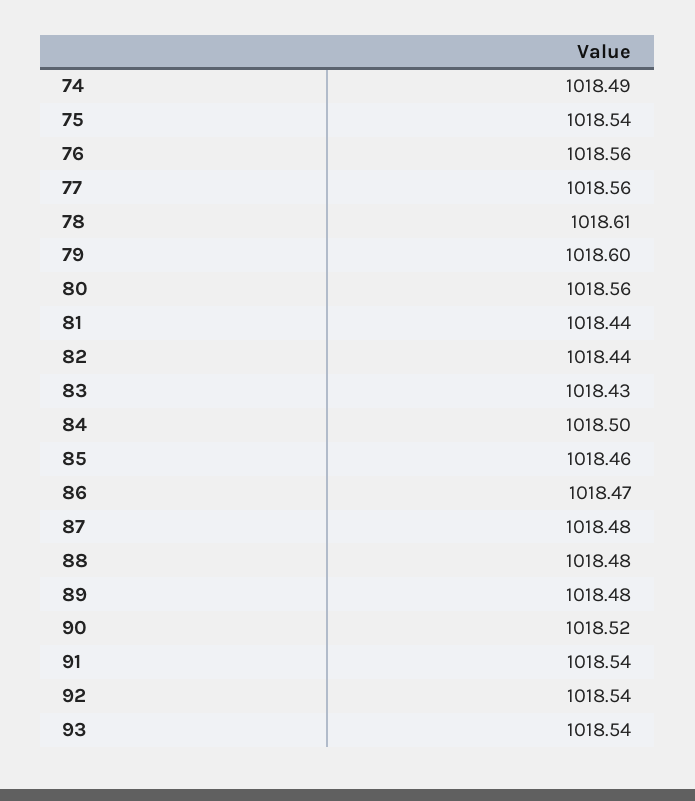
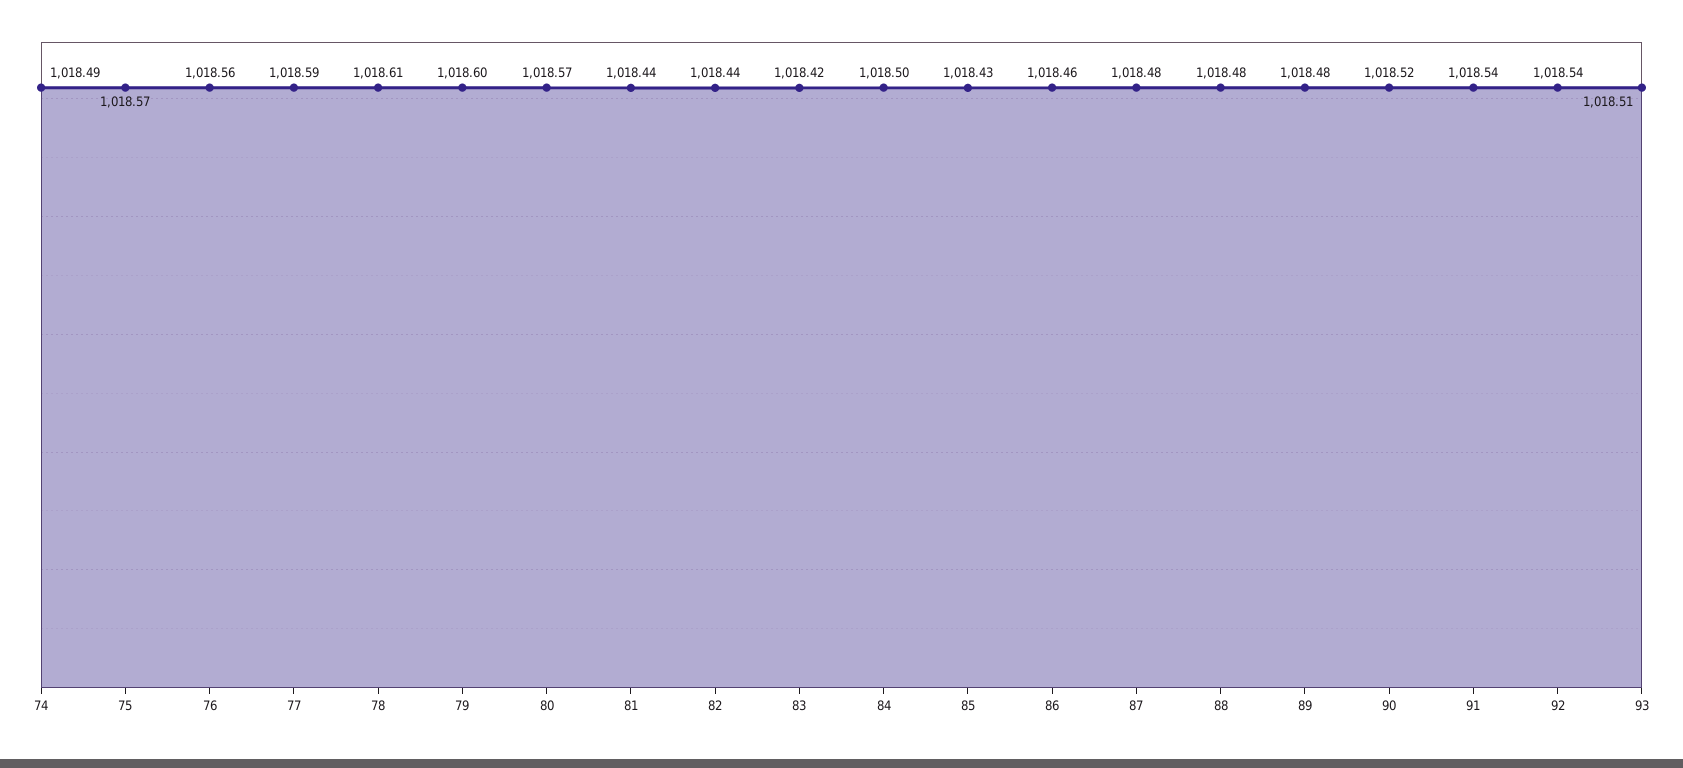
75: 1018.54 -> 1018.57
77: 1018.56 -> 1018.59
80: 1018.56 -> 1018.57
83: 1018.43 -> 1018.42
85: 1018.46 -> 1018.43
86: 1018.47 -> 1018.46
93: 1018.54 -> 1018.51

